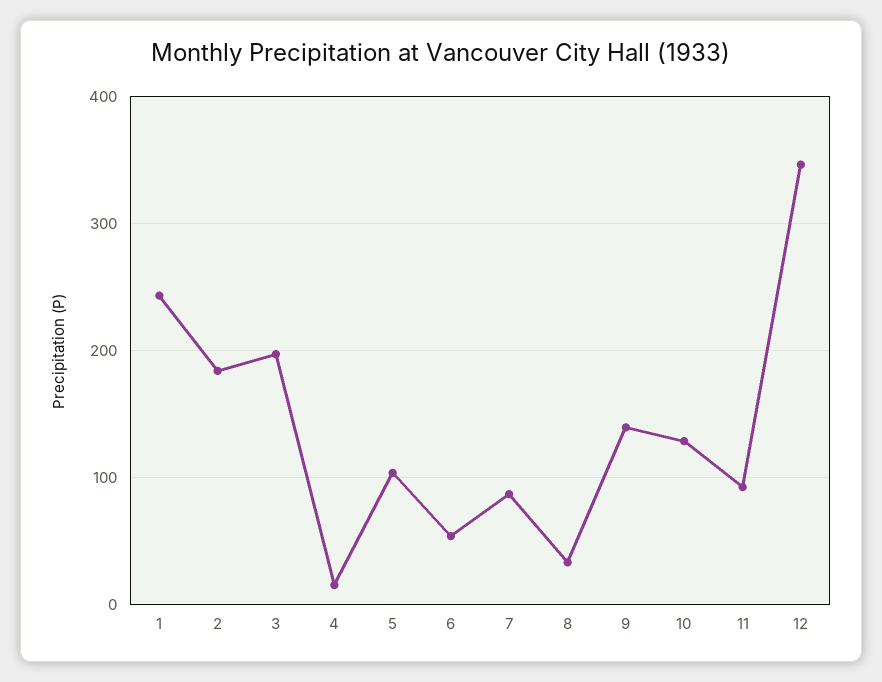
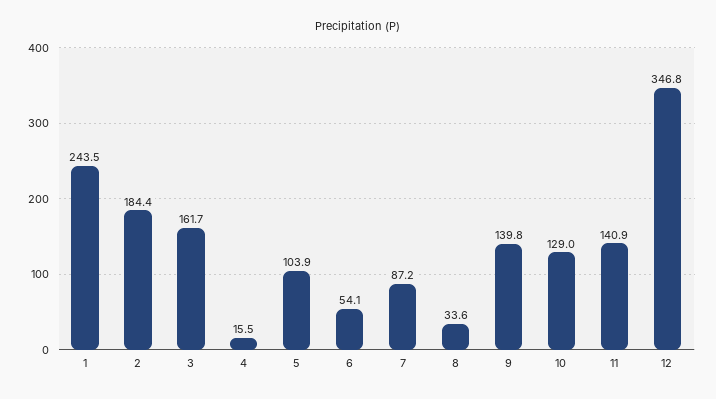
3: 200 -> 161.7
11: 90 -> 140.9

